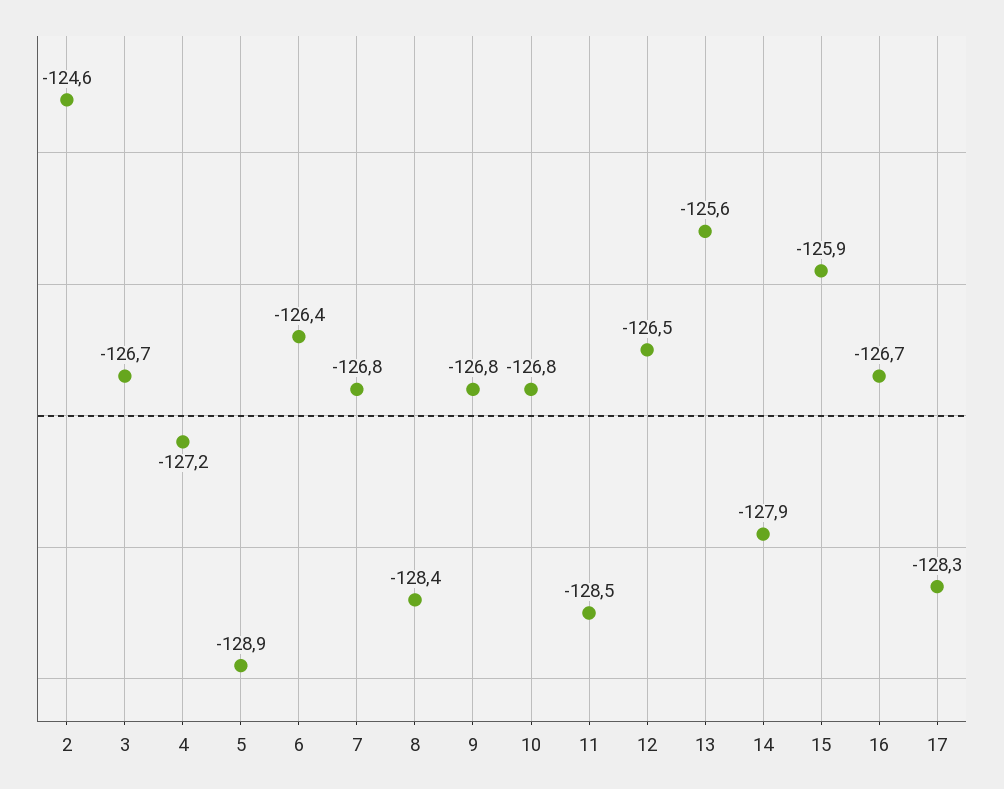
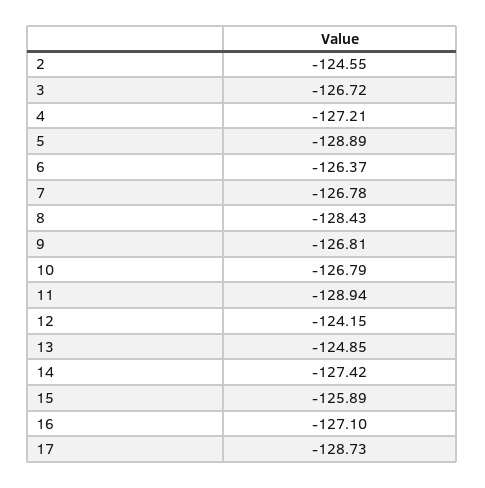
11: -128.5 -> -128.94
12: -126.5 -> -124.15
13: -125.6 -> -124.85
14: -127.9 -> -127.42
16: -126.7 -> -127.1
17: -128.3 -> -128.73

